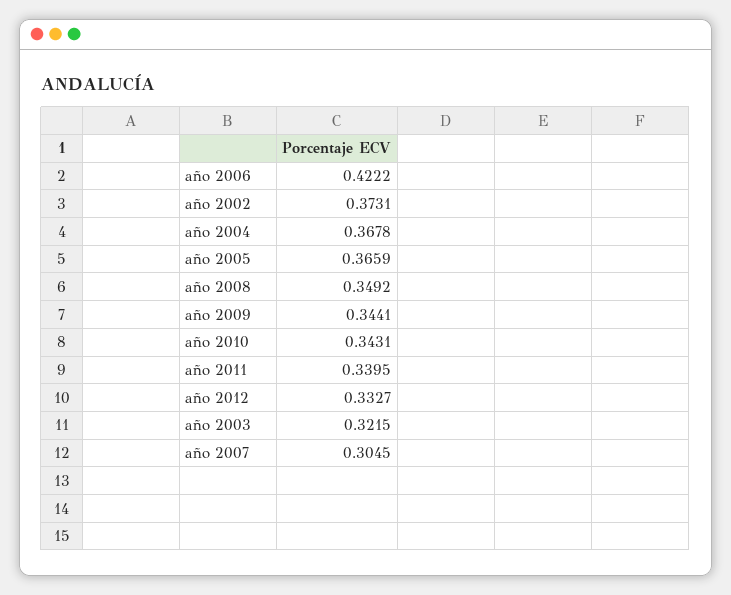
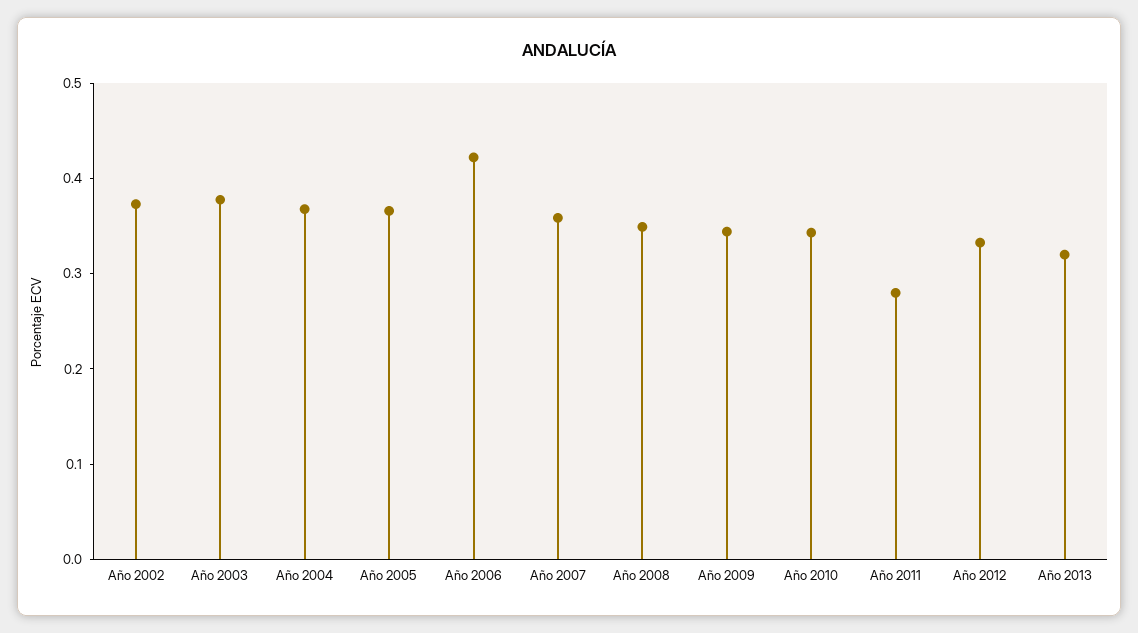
año 2011: 0.3395 -> 0.28
año 2003: 0.3215 -> 0.38
año 2007: 0.3045 -> 0.36
Año 2013: none -> 0.32

